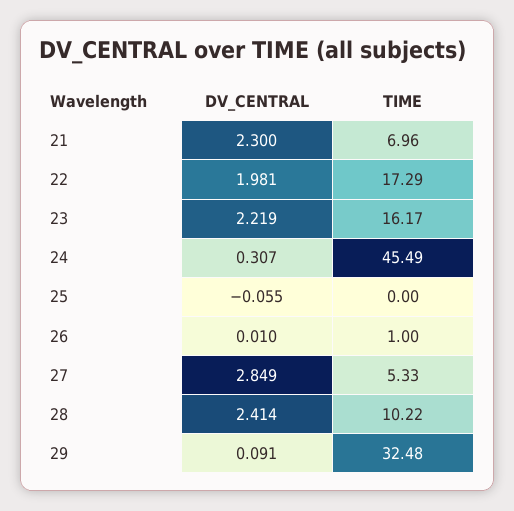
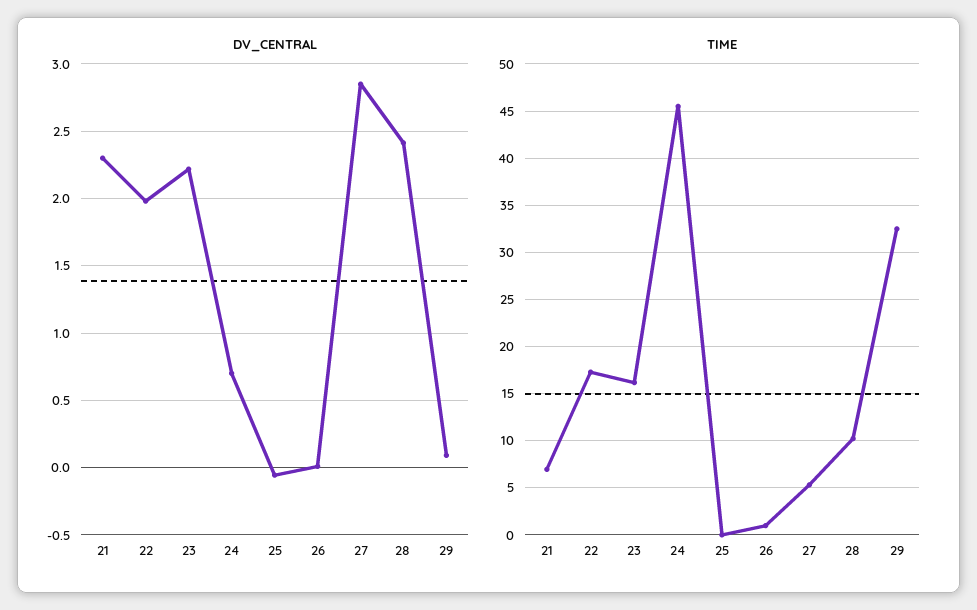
DV_CENTRAL, 24: 0.307 -> 0.7

